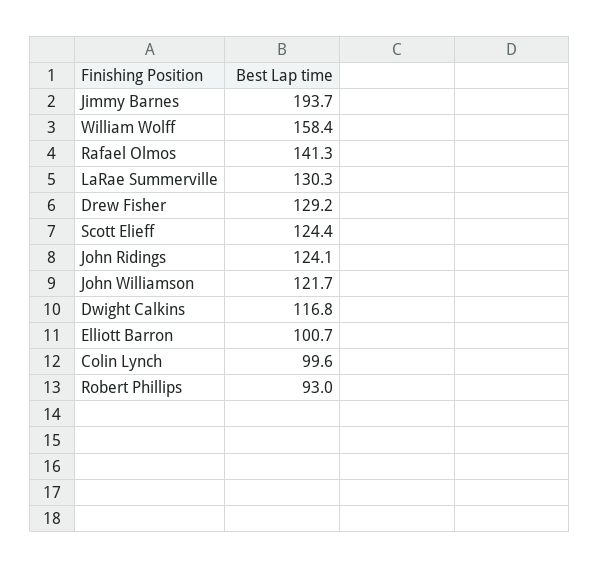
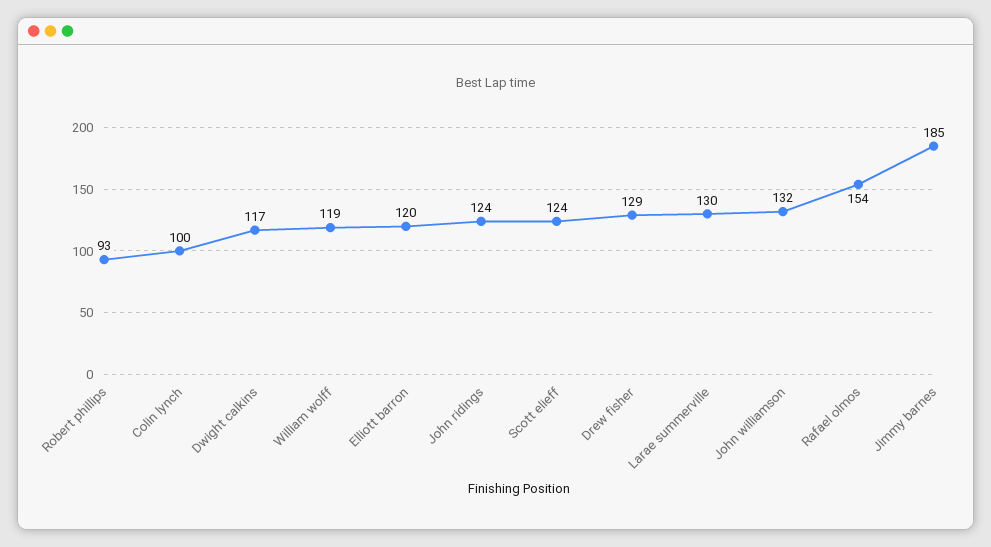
Jimmy Barnes: 193.7 -> 185
William Wolff: 158.4 -> 119
Rafael Olmos: 141.3 -> 154
John Williamson: 121.7 -> 132
Elliott Barron: 100.7 -> 120

